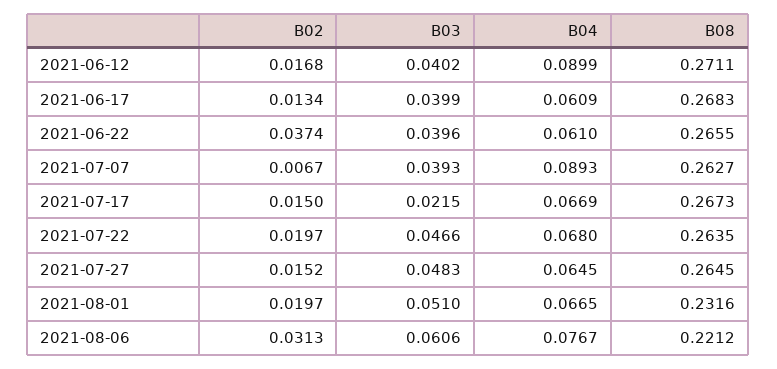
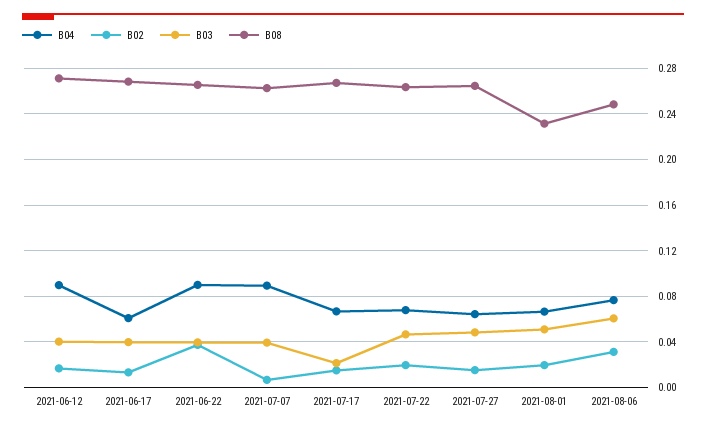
B04, 2021-06-22: 0.061 -> 0.09
B08, 2021-08-06: 0.2212 -> 0.25

